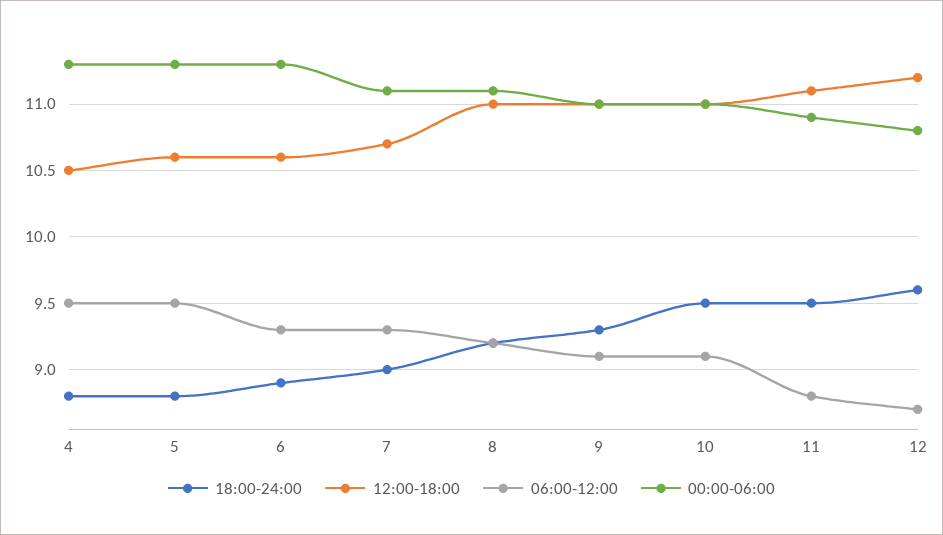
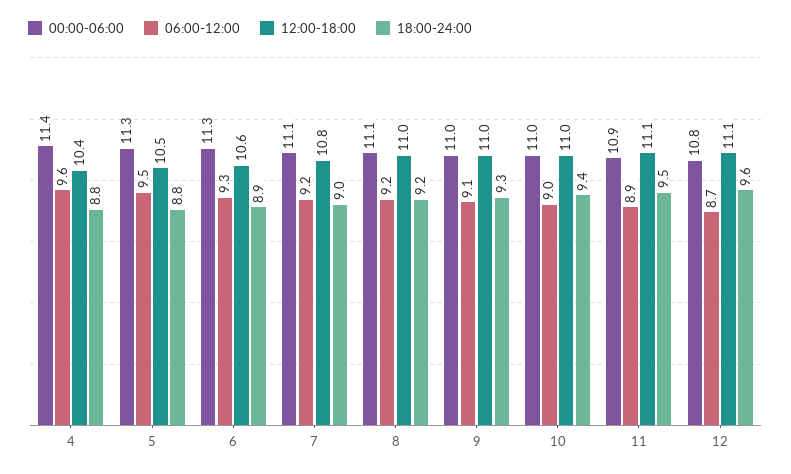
12:00-18:00, 4: 10.5 -> 10.4
06:00-12:00, 4: 9.5 -> 9.6
00:00-06:00, 4: 11.3 -> 11.4
12:00-18:00, 5: 10.6 -> 10.5
12:00-18:00, 7: 10.7 -> 10.8
06:00-12:00, 7: 9.3 -> 9.2
18:00-24:00, 10: 9.5 -> 9.4
06:00-12:00, 10: 9.1 -> 9
06:00-12:00, 11: 8.8 -> 8.9
12:00-18:00, 12: 11.2 -> 11.1

